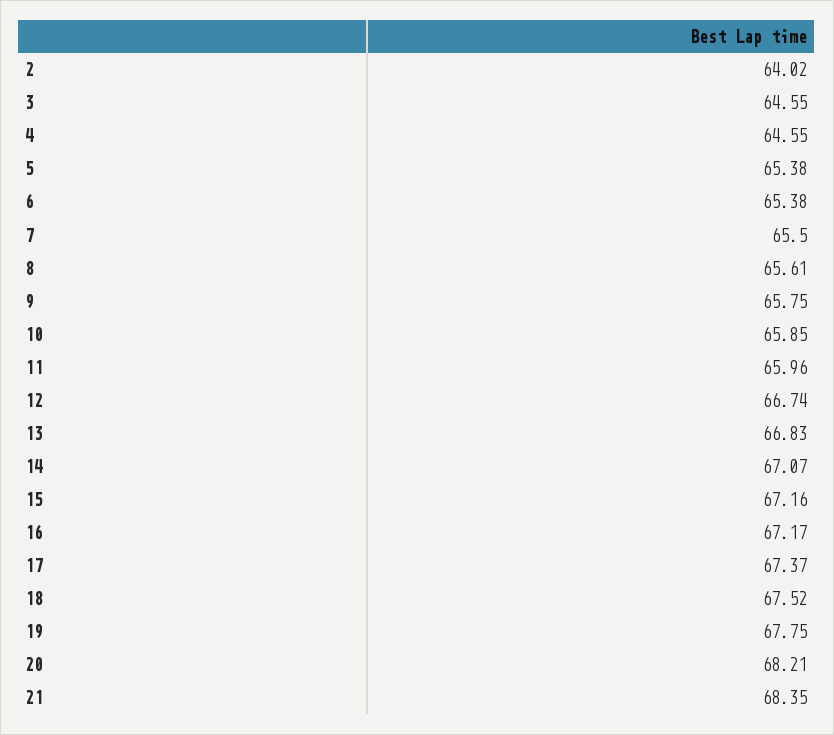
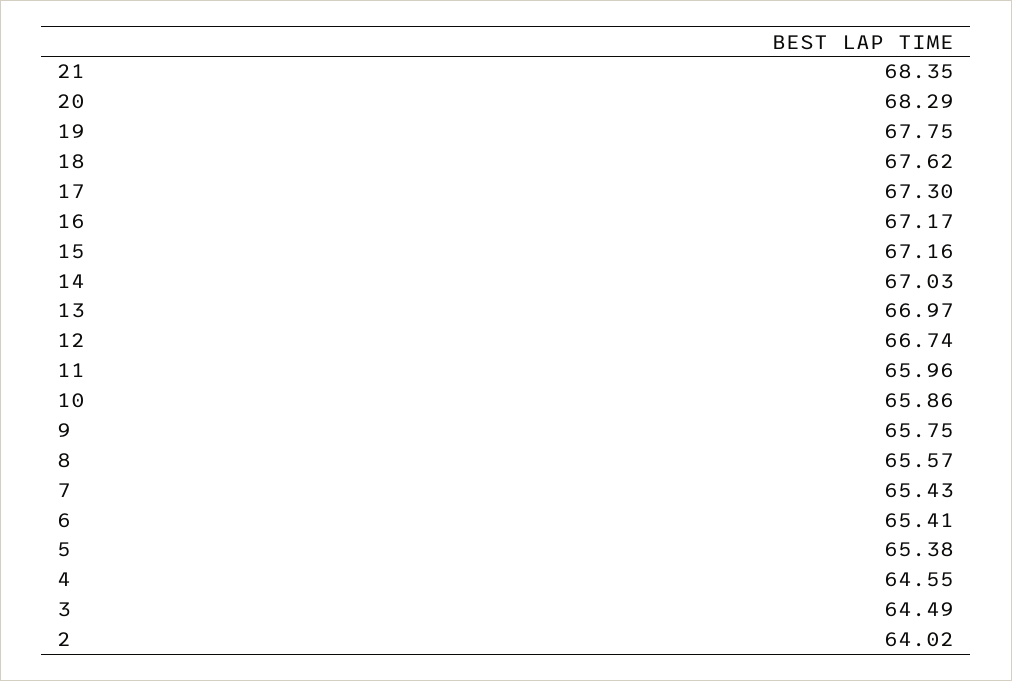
3: 64.55 -> 64.49
6: 65.38 -> 65.41
7: 65.5 -> 65.43
8: 65.61 -> 65.57
10: 65.85 -> 65.86
13: 66.83 -> 66.97
14: 67.07 -> 67.03
17: 67.37 -> 67.3
18: 67.52 -> 67.62
20: 68.21 -> 68.29

